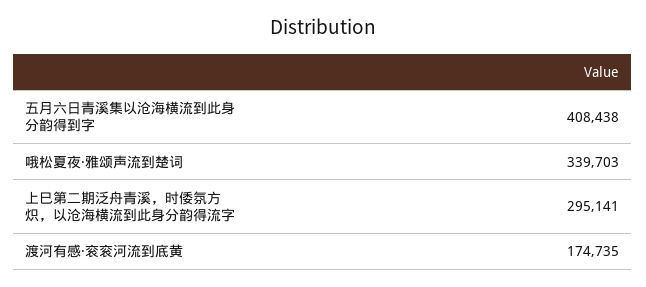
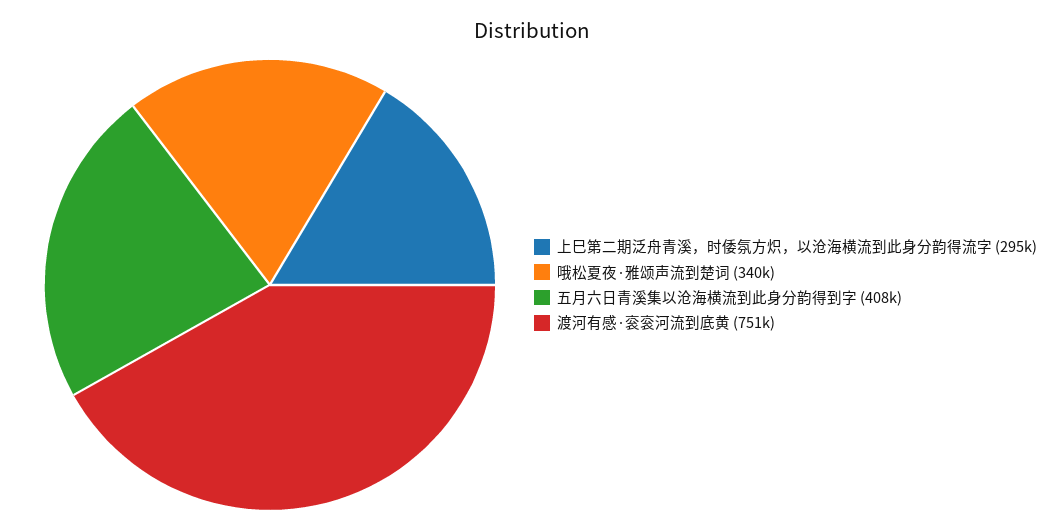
渡河有感·衮衮河流到底黄: 174735 -> 751000

